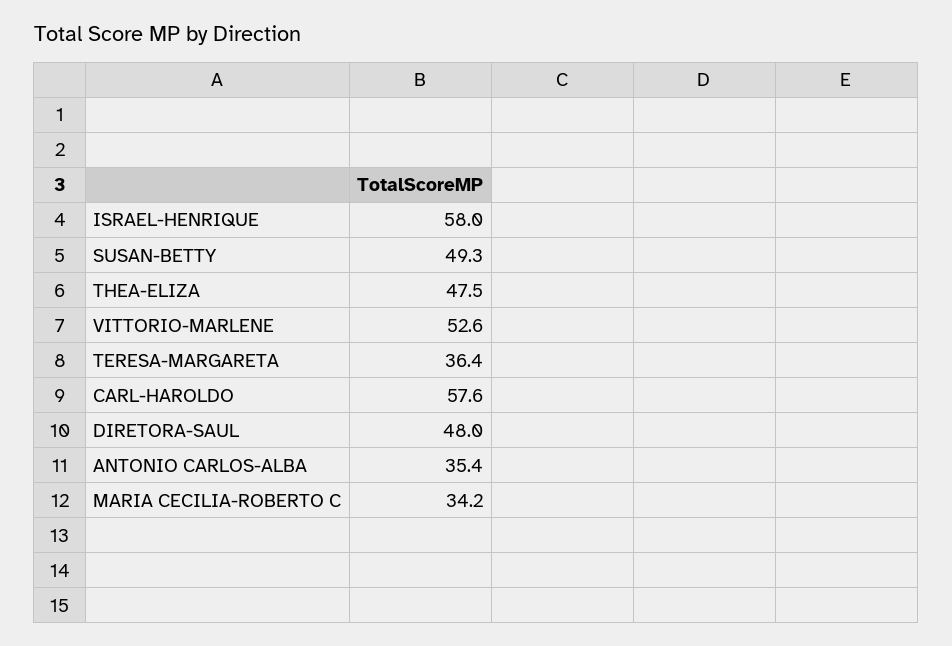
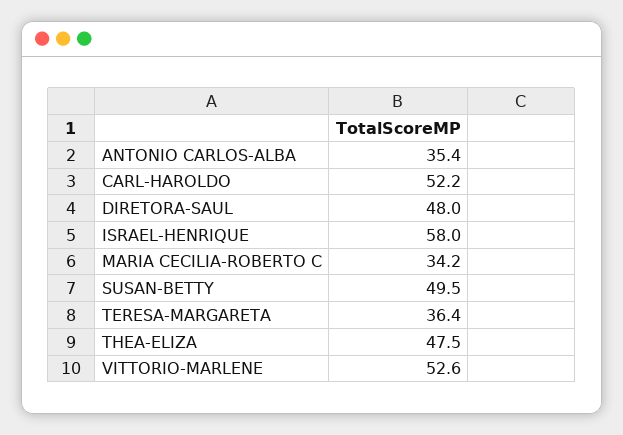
SUSAN-BETTY: 49.3 -> 49.5
CARL-HAROLDO: 57.6 -> 52.2

